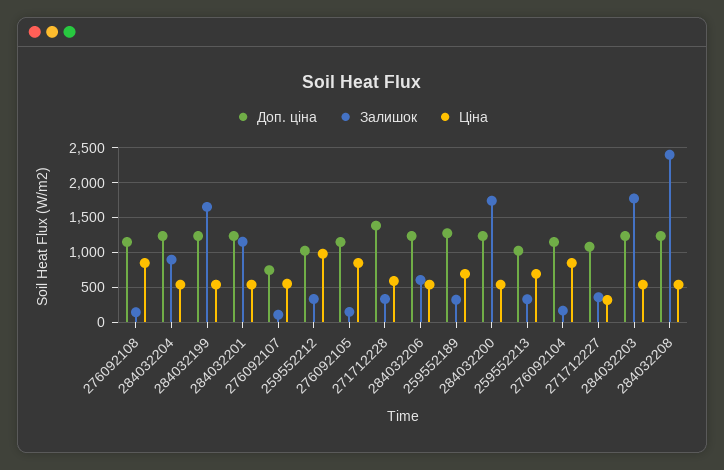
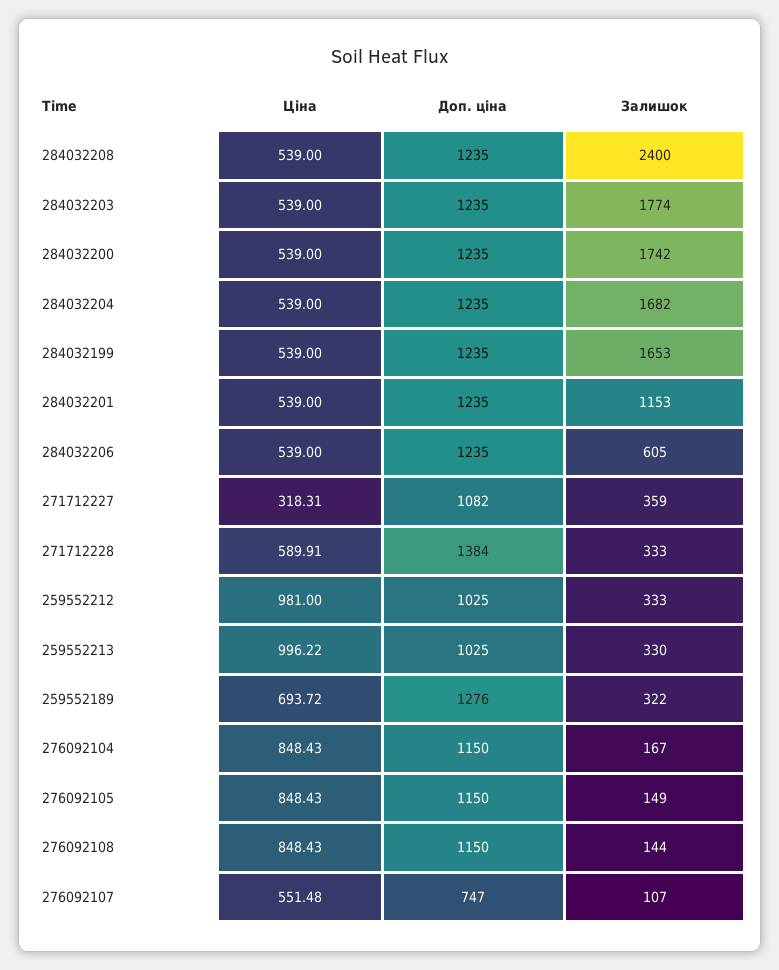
Залишок, 284032204: 900 -> 1682
Ціна, 259552213: 700 -> 996.22

